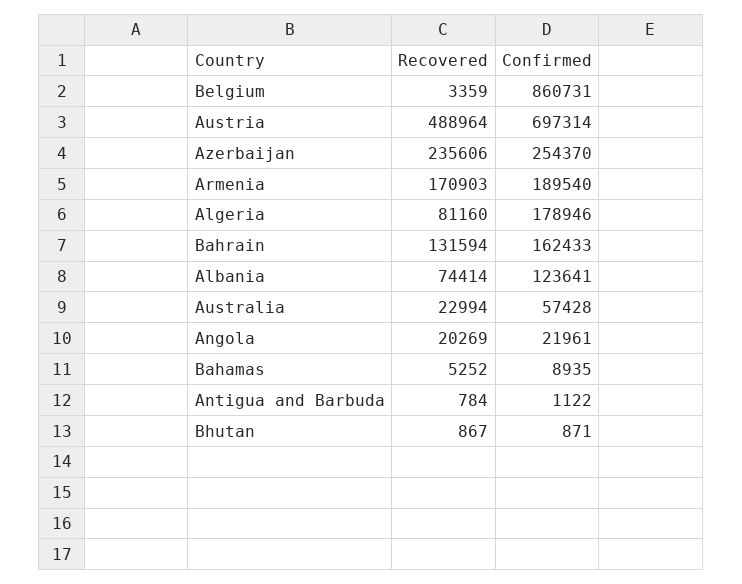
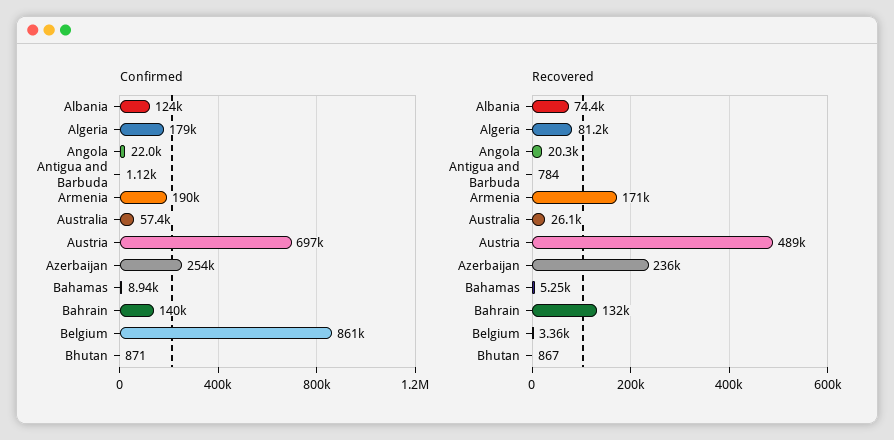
Confirmed, Bahrain: 162433 -> 140000
Recovered, Australia: 22994 -> 26100

